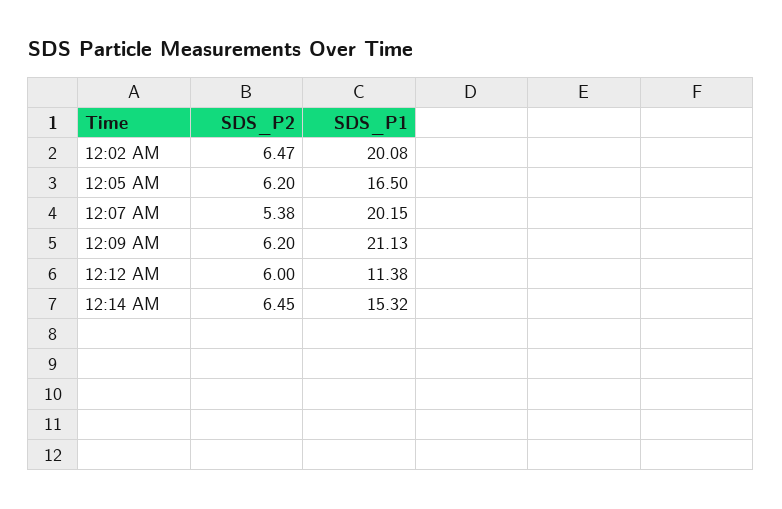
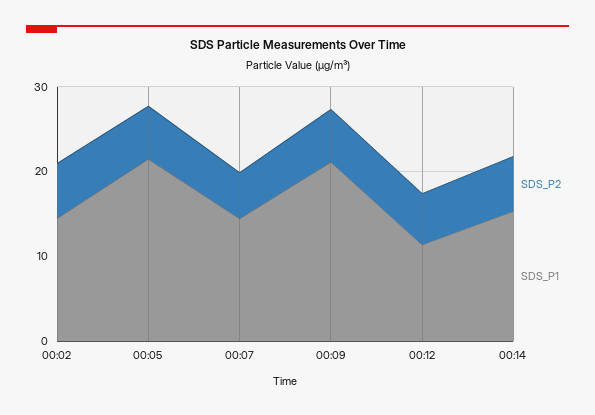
SDS_P1, 12:02 AM: 20.08 -> 14
SDS_P1, 12:05 AM: 16.5 -> 22
SDS_P1, 12:07 AM: 20.15 -> 14

